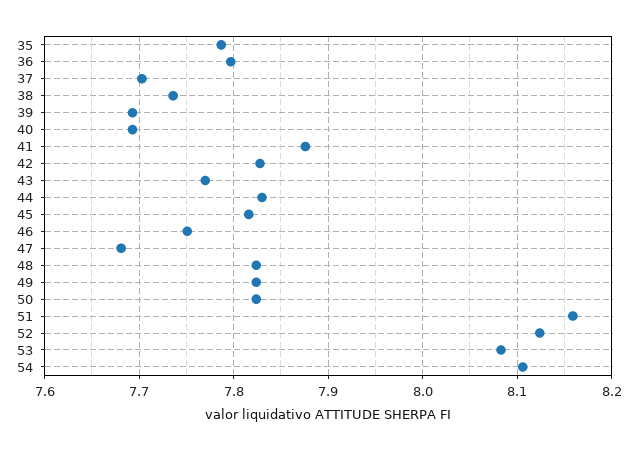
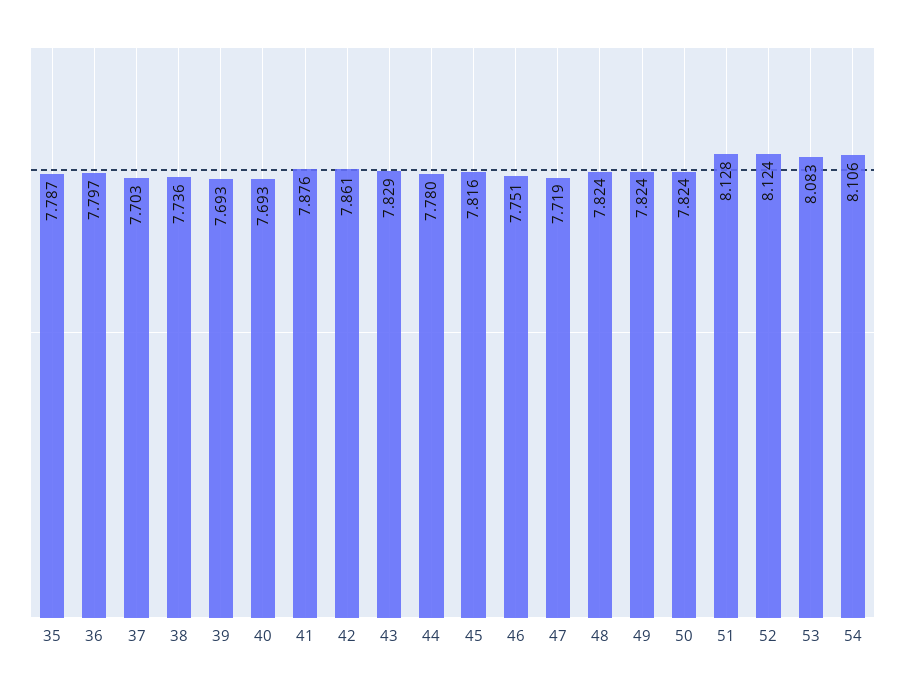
42: 7.83 -> 7.861
43: 7.77 -> 7.829
44: 7.83 -> 7.78
47: 7.68 -> 7.719
51: 8.16 -> 8.128

